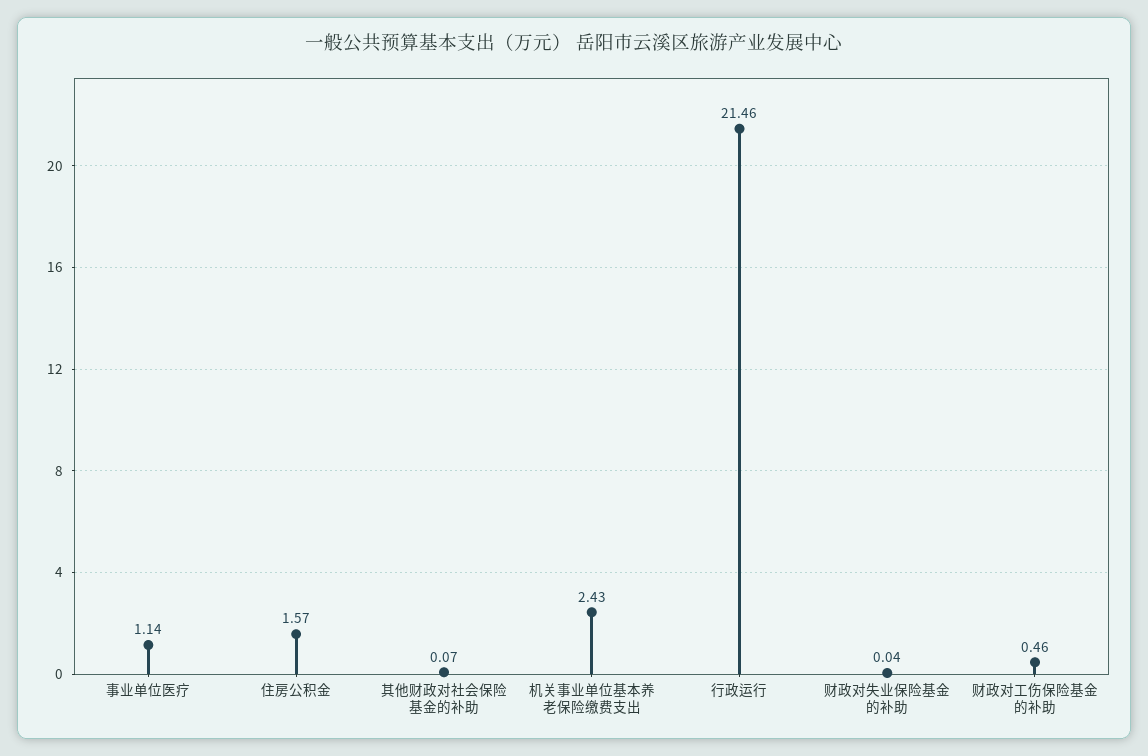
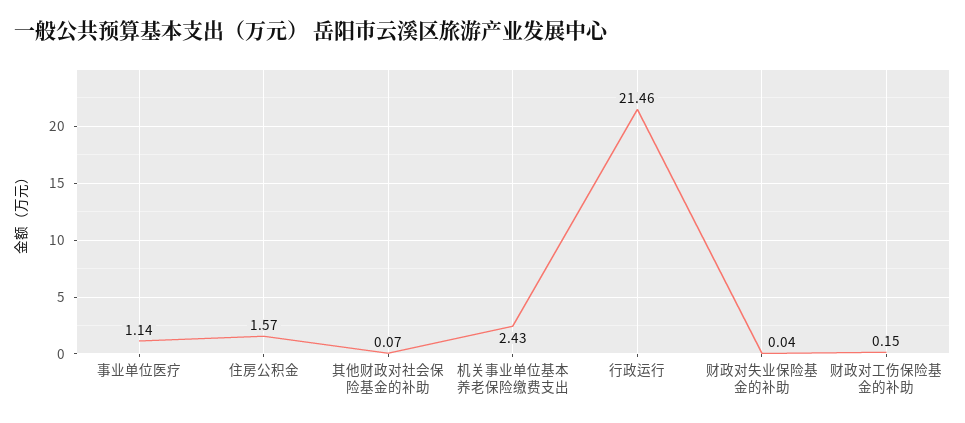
财政对工伤保险基金的补助: 0.46 -> 0.15

